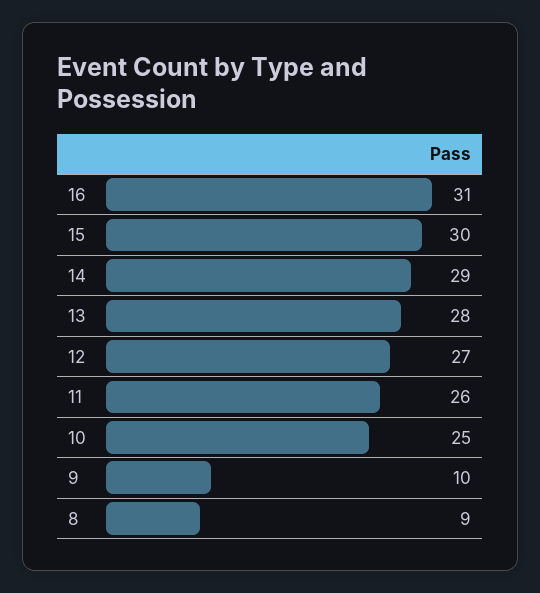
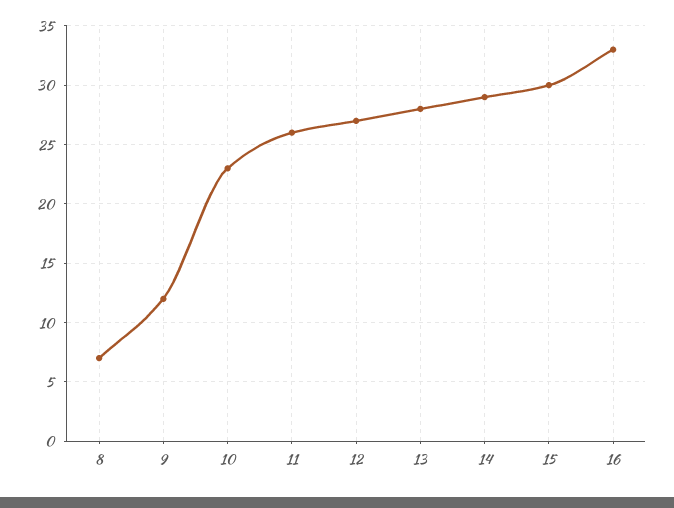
16: 31 -> 33
10: 25 -> 23
9: 10 -> 12
8: 9 -> 7

